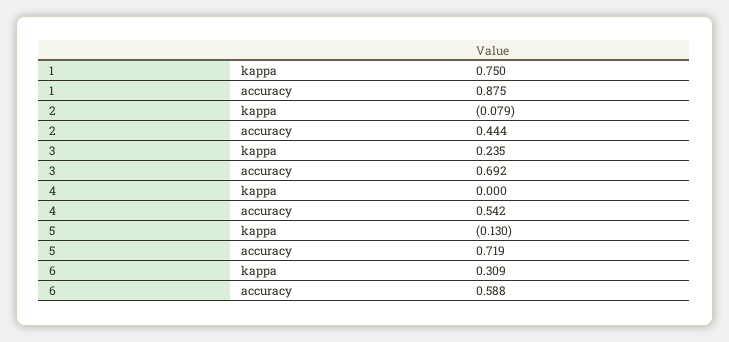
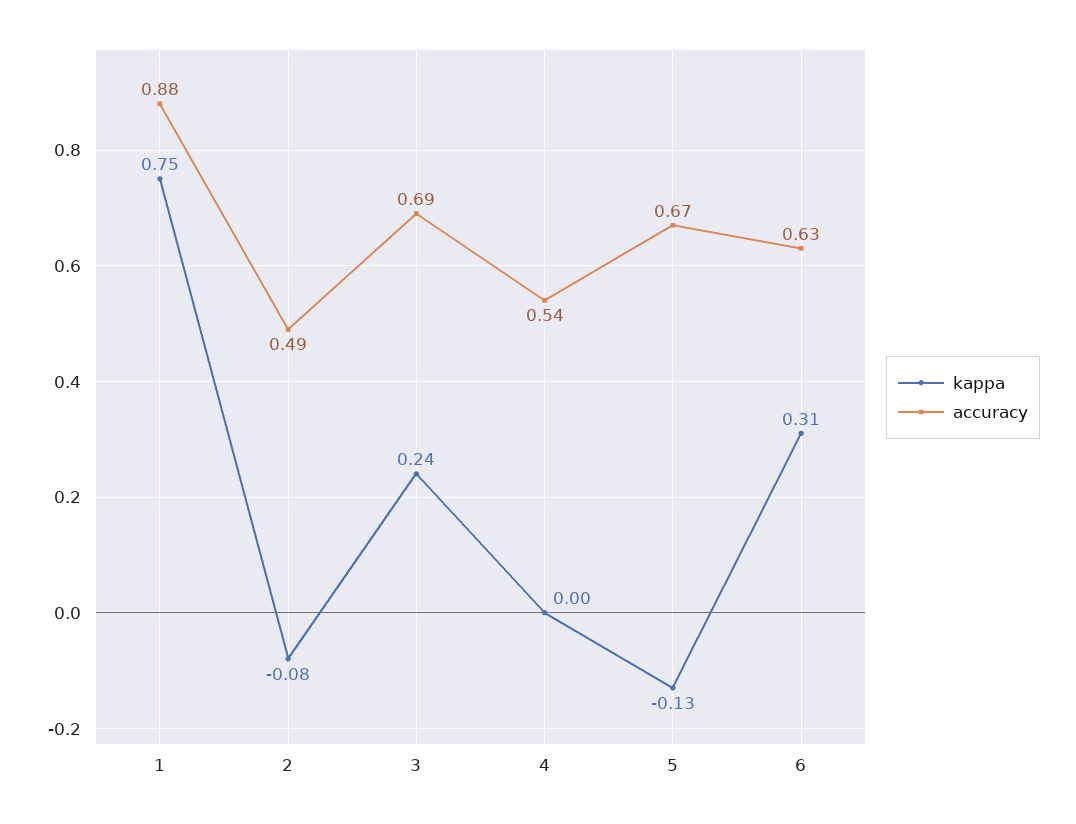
accuracy, 2: 0.444 -> 0.49
accuracy, 5: 0.719 -> 0.67
accuracy, 6: 0.588 -> 0.63

